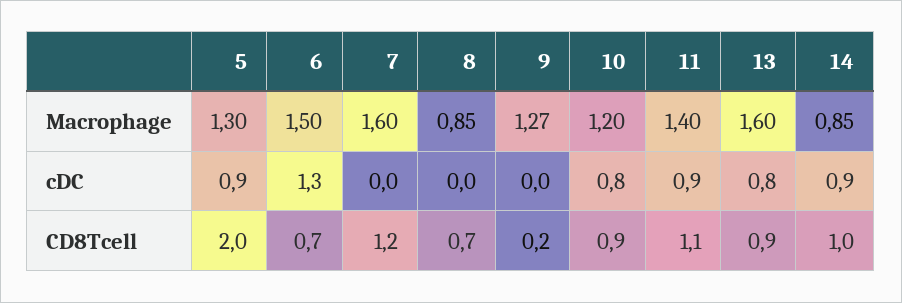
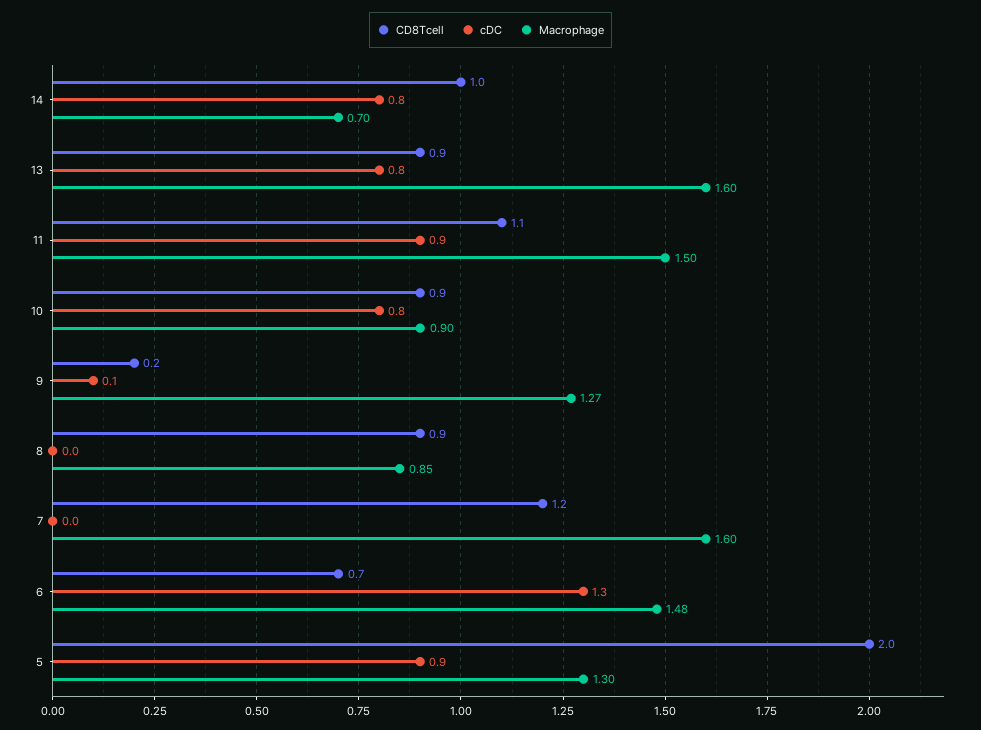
Macrophage, 6: 1.5 -> 1.48
Macrophage, 10: 1.2 -> 0.9
Macrophage, 11: 1.4 -> 1.5
Macrophage, 14: 0.85 -> 0.7
cDC, 9: 0 -> 0.1
cDC, 14: 0.9 -> 0.8
CD8Tcell, 8: 0.7 -> 0.9

